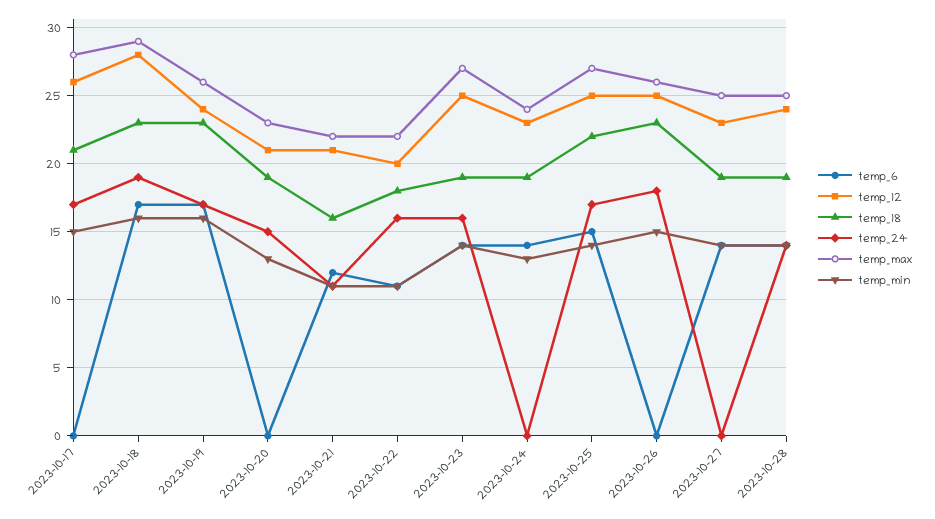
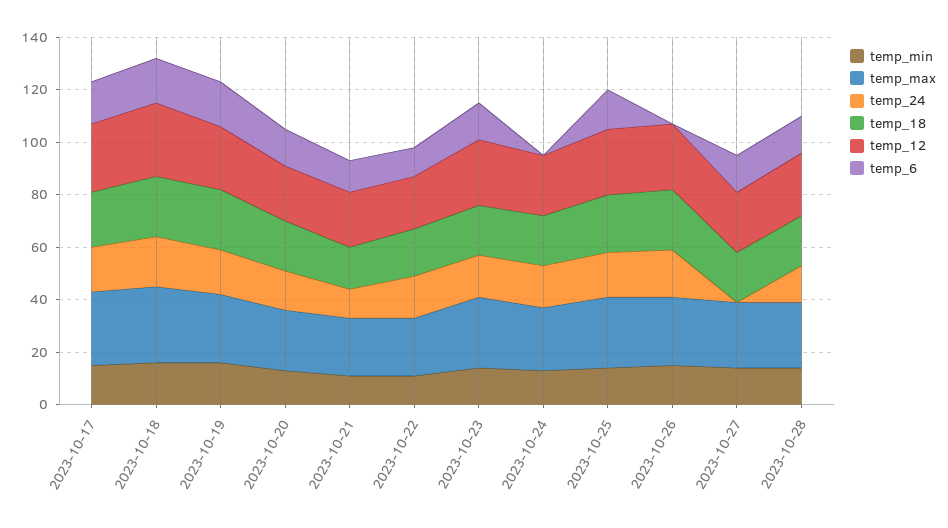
temp_6, 2023-10-17: 0 -> 15
temp_6, 2023-10-20: 0 -> 15
temp_6, 2023-10-24: 14 -> 0
temp_24, 2023-10-24: 0 -> 15

